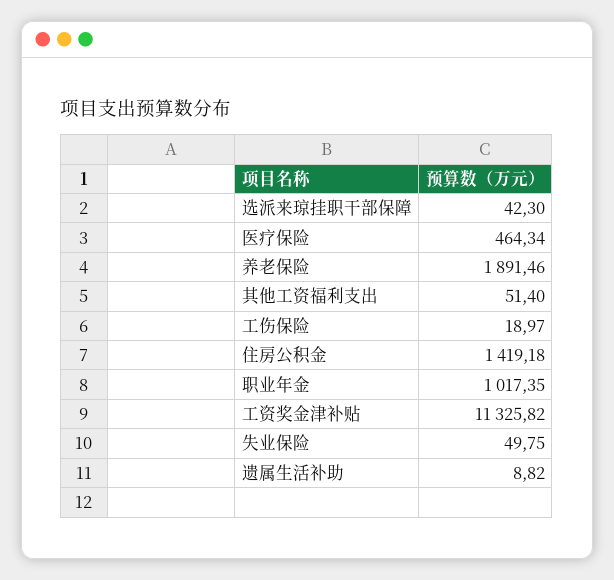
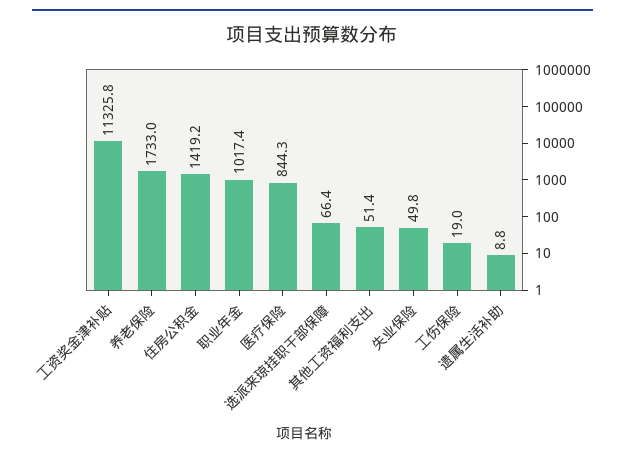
选派来琼挂职干部保障: 42.3 -> 66.4
医疗保险: 464.34 -> 844.3
养老保险: 1891.46 -> 1733

